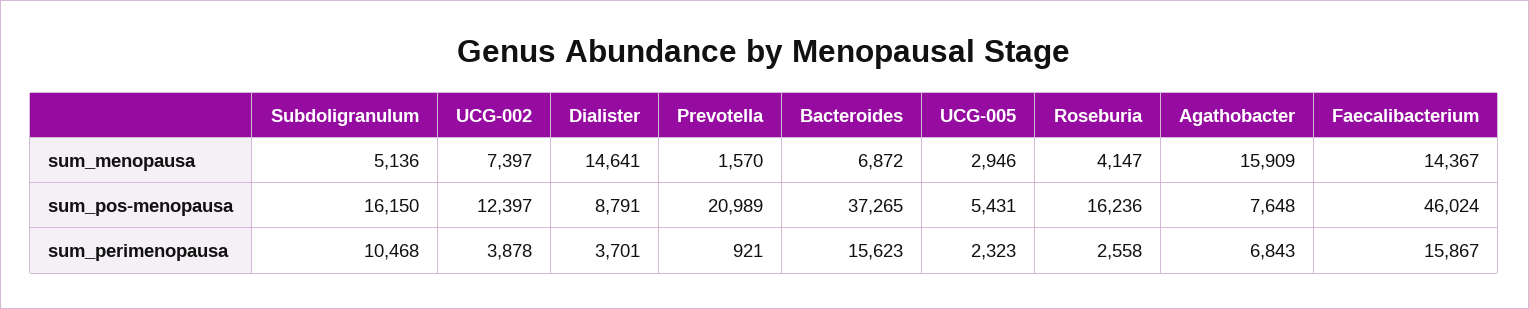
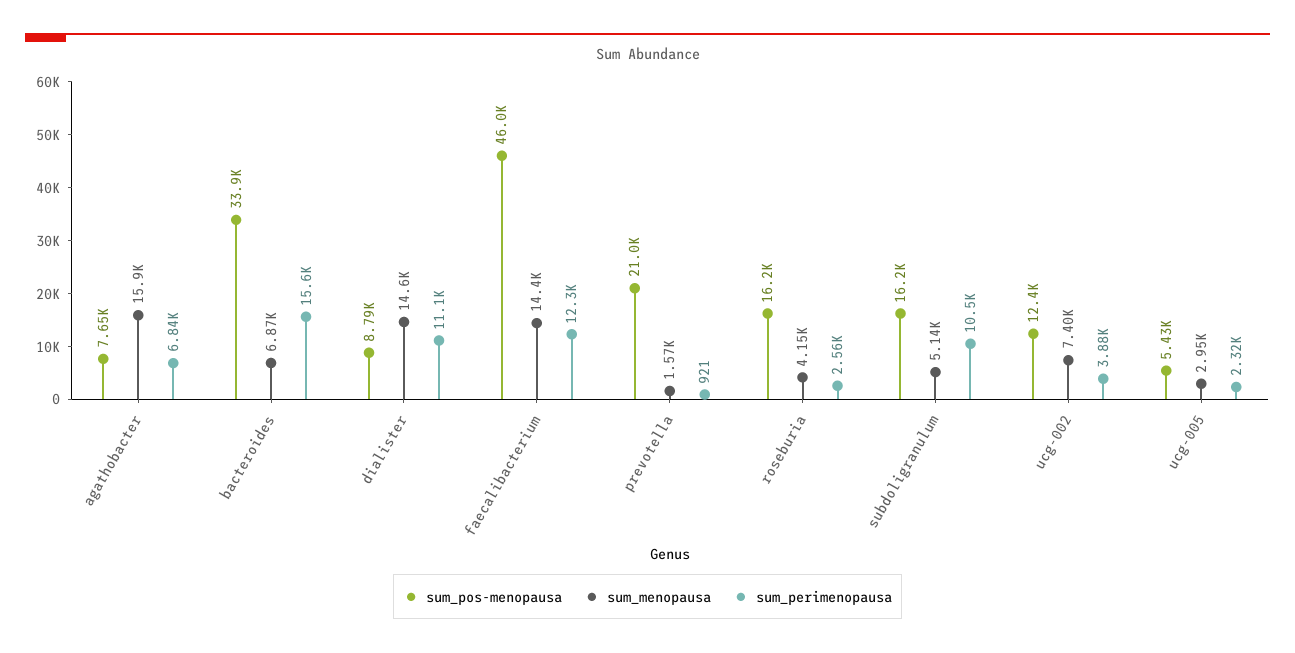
sum_pos-menopausa, Bacteroides: 37265 -> 33900
sum_perimenopausa, Dialister: 3701 -> 11100
sum_perimenopausa, Faecalibacterium: 15867 -> 12300

